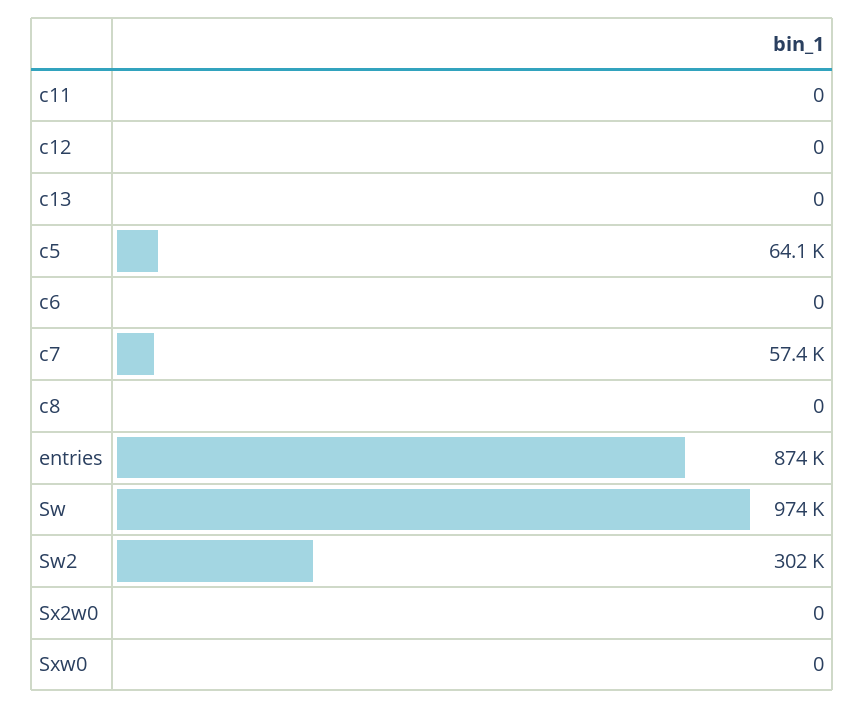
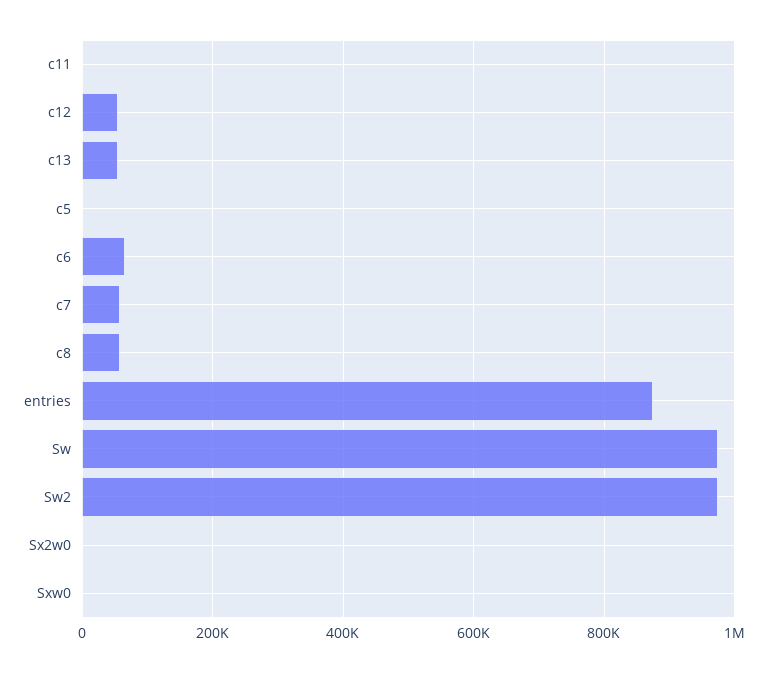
c12: 0 -> 60000
c13: 0 -> 60000
c5: 64100 -> 0
c6: 0 -> 60000
c8: 0 -> 60000
Sw2: 302000 -> 980000

